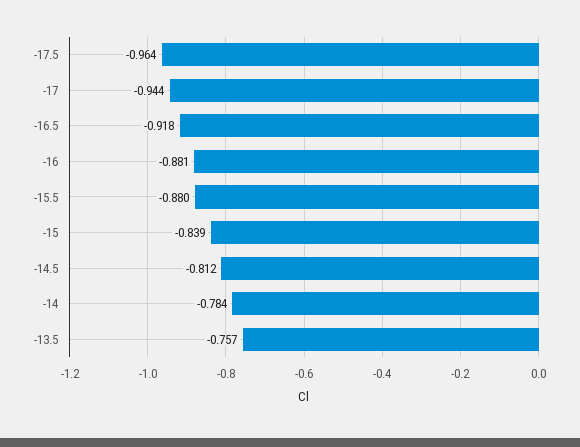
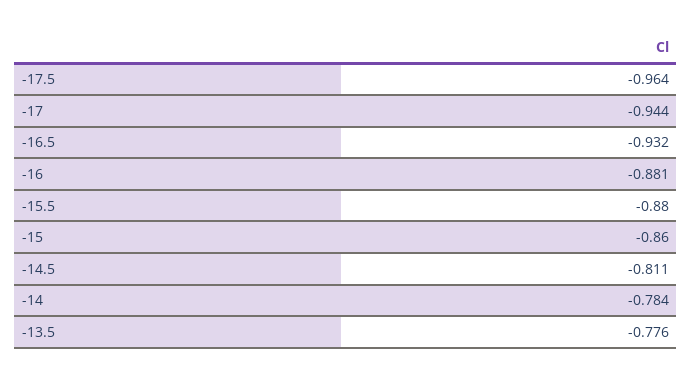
-16.5: -0.918 -> -0.932
-15: -0.839 -> -0.86
-14.5: -0.812 -> -0.811
-13.5: -0.757 -> -0.776

